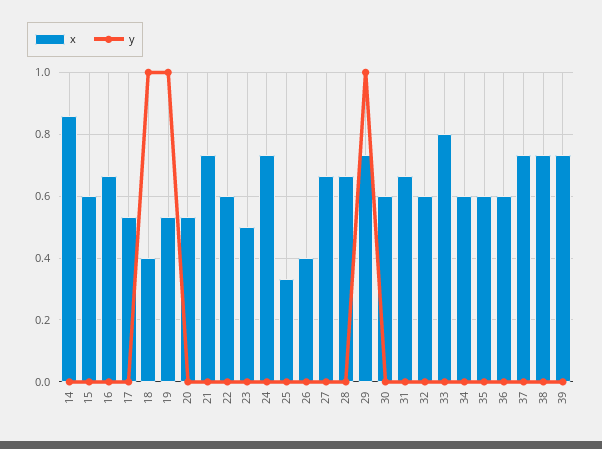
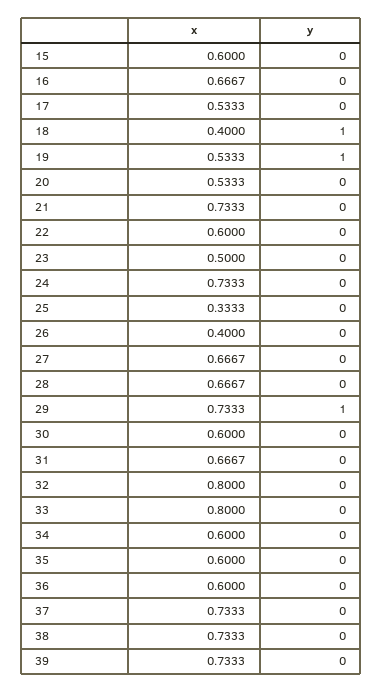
x, 14: 0.86 -> none
y, 14: 0 -> none
x, 32: 0.6 -> 0.8

